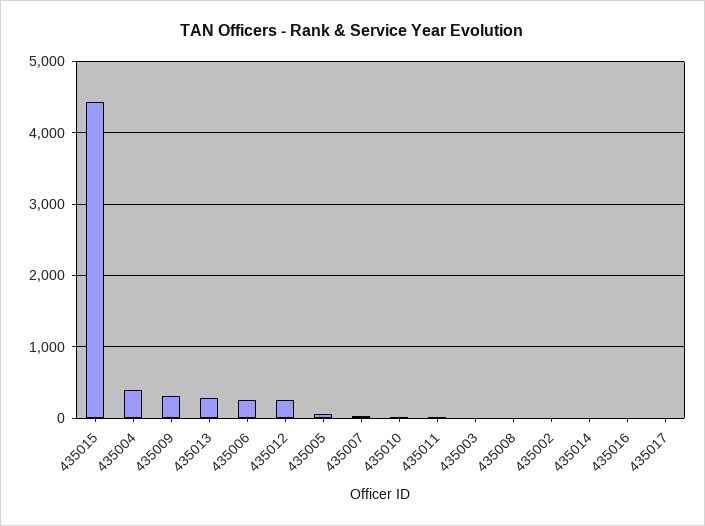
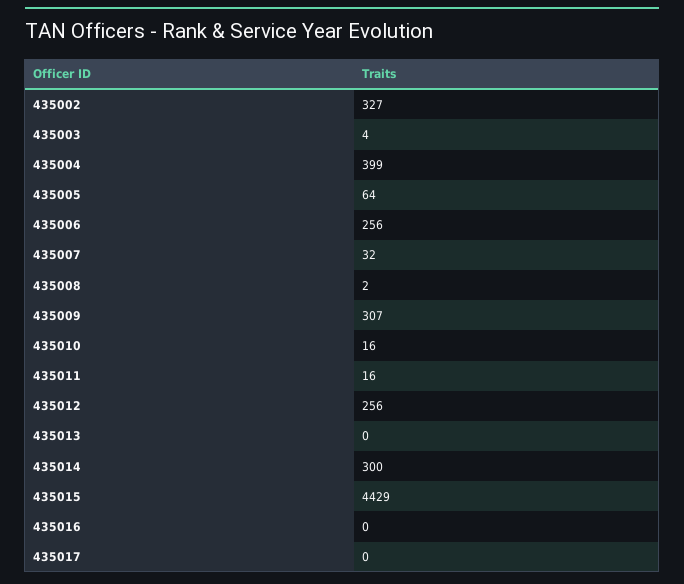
435013: 300 -> 0
435002: 0 -> 327
435014: 0 -> 300

